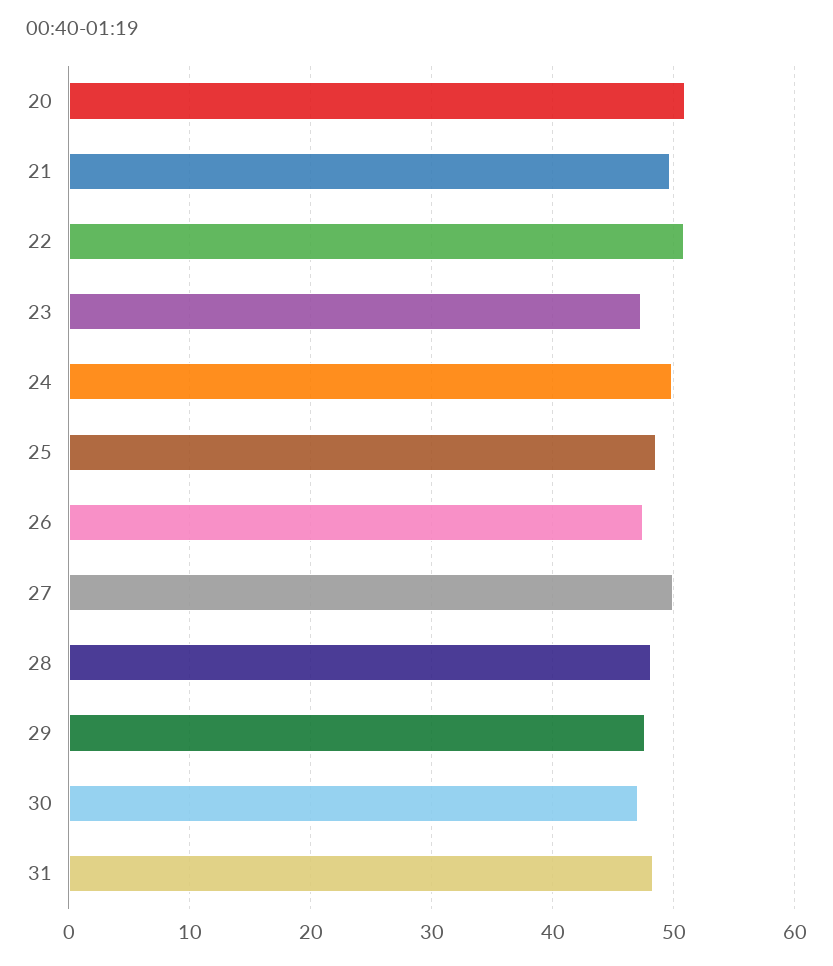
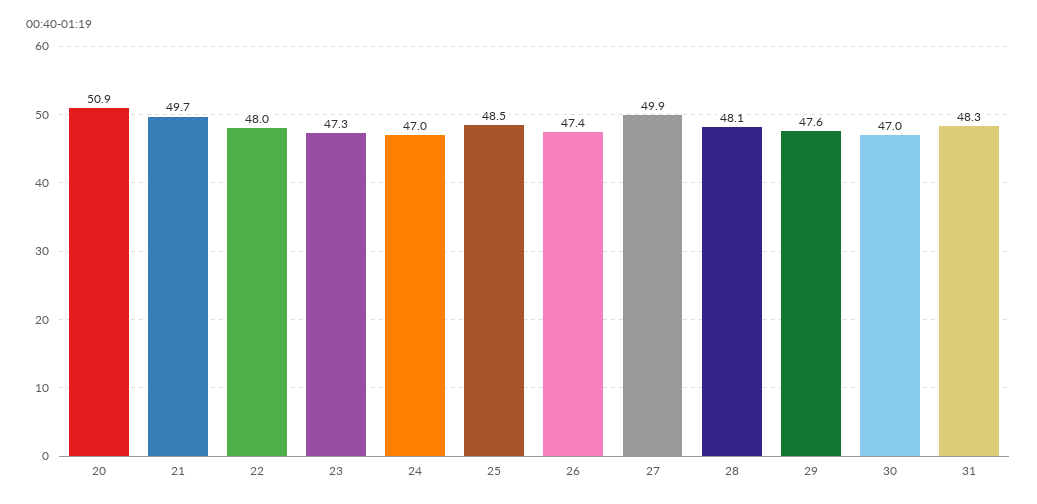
22: 51 -> 48
24: 50 -> 47

